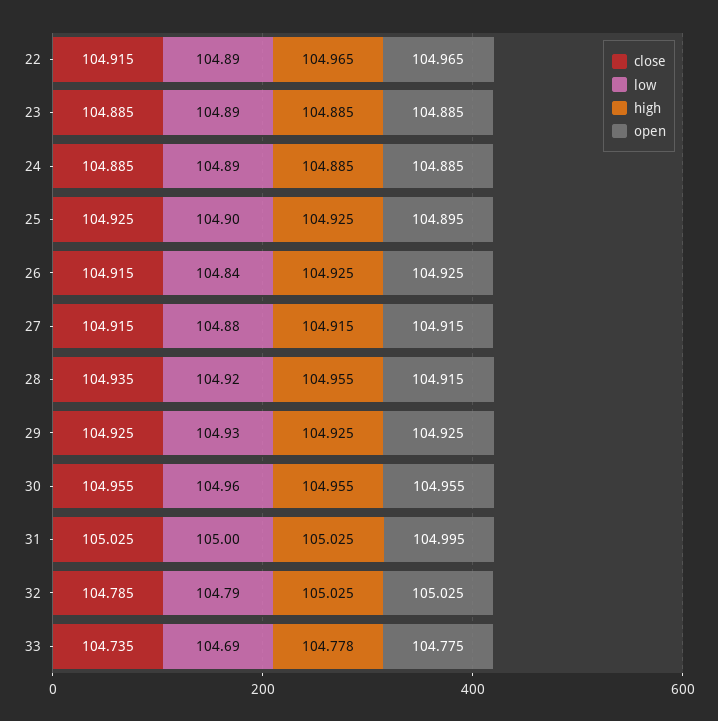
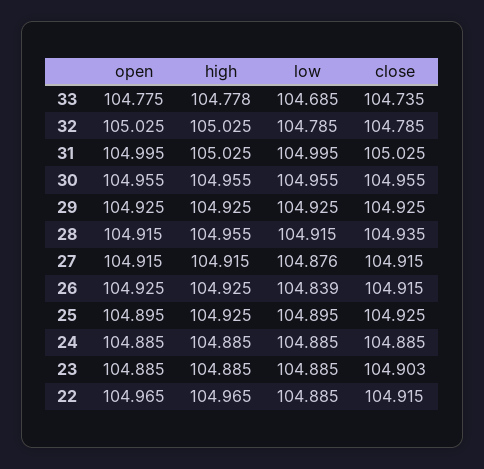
close, 23: 104.885 -> 104.903

